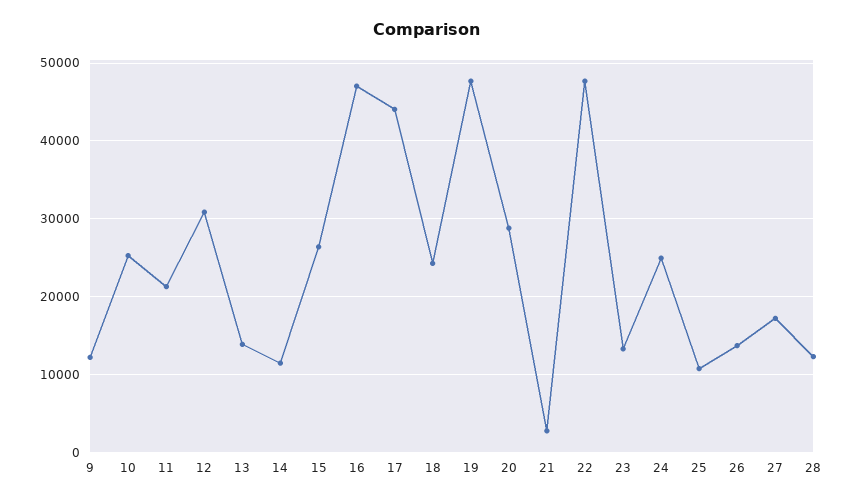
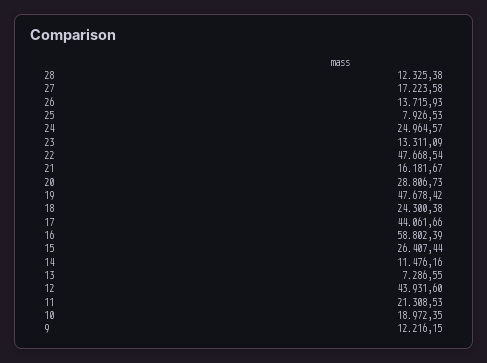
10: 25000 -> 18972.35
12: 31000 -> 43931.6
13: 14000 -> 7286.55
16: 47000 -> 58802.39
21: 3000 -> 16181.67
25: 11000 -> 7926.53

